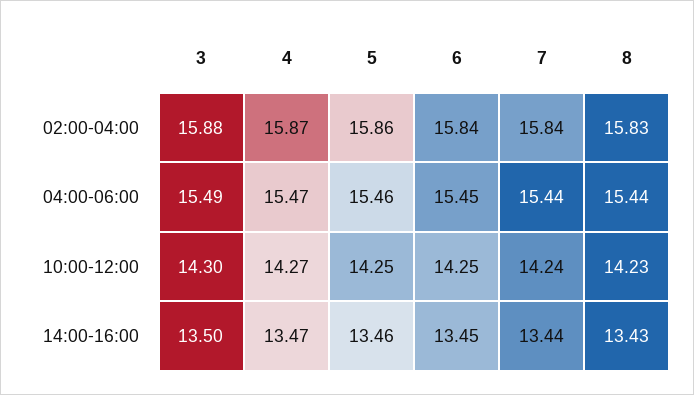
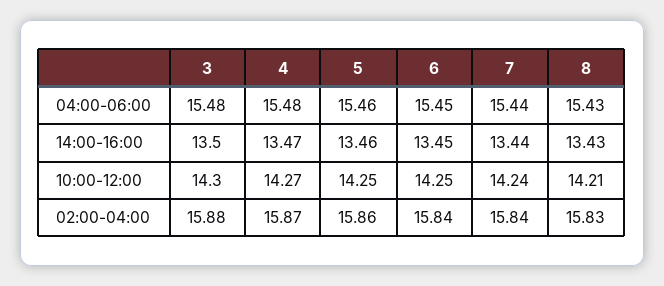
3, 04:00-06:00: 15.49 -> 15.48
4, 04:00-06:00: 15.47 -> 15.48
8, 04:00-06:00: 15.44 -> 15.43
8, 10:00-12:00: 14.23 -> 14.21

